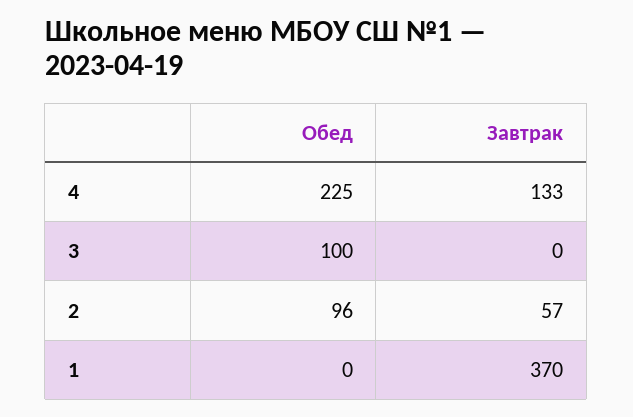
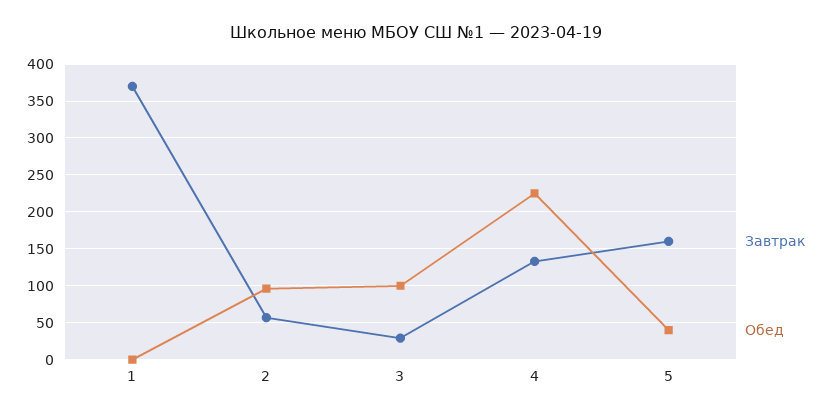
Завтрак, 3: 0 -> 30
Завтрак, 5: none -> 160
Обед, 5: none -> 40

